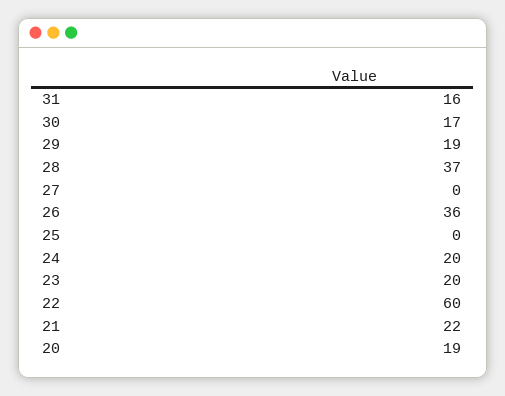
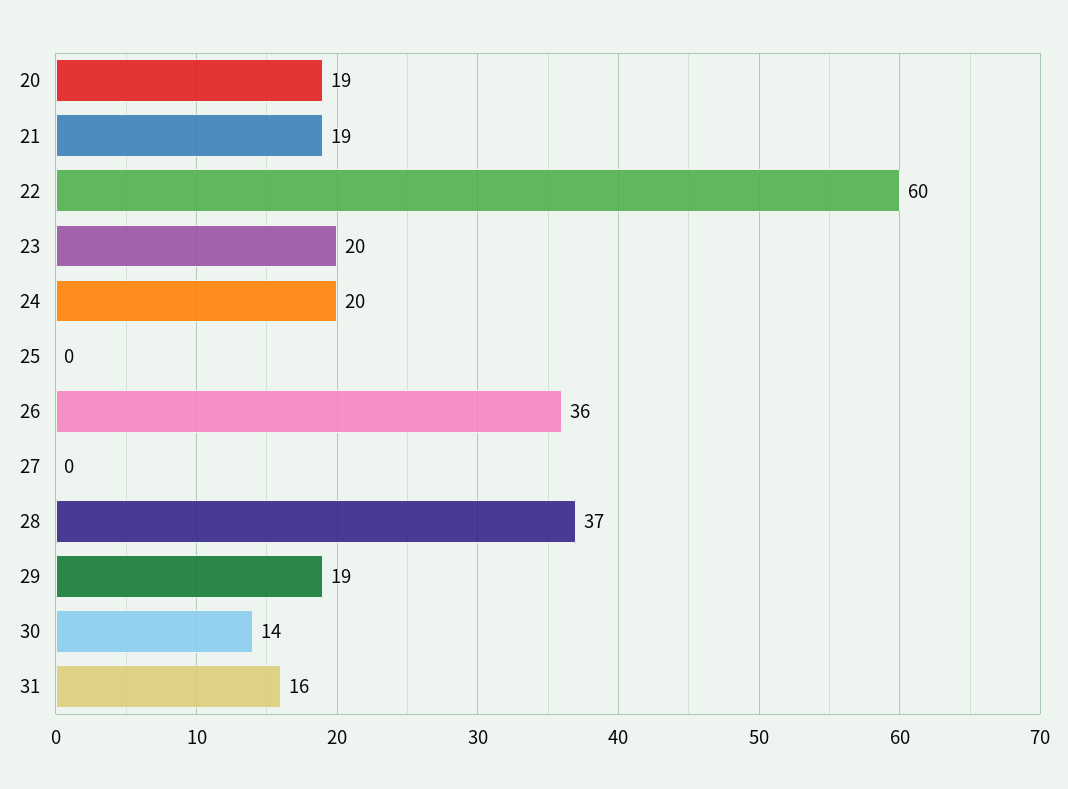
30: 17 -> 14
21: 22 -> 19

